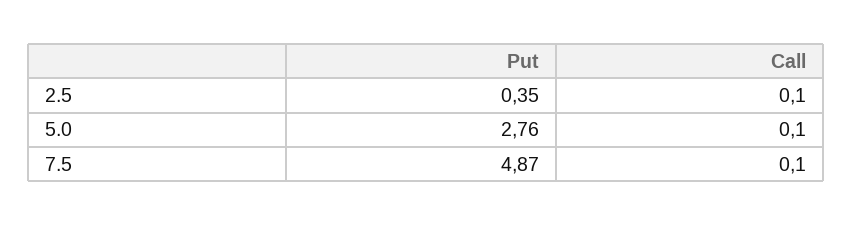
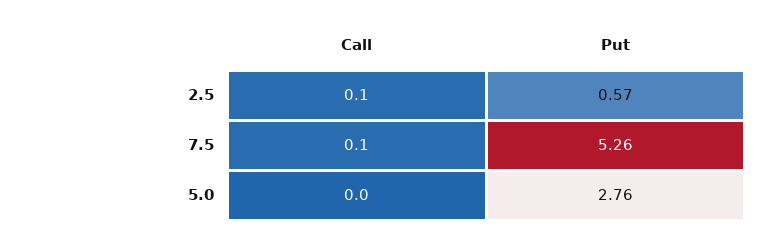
Put, 2.5: 0.35 -> 0.57
Call, 5.0: 0.1 -> 0
Put, 7.5: 4.87 -> 5.26

